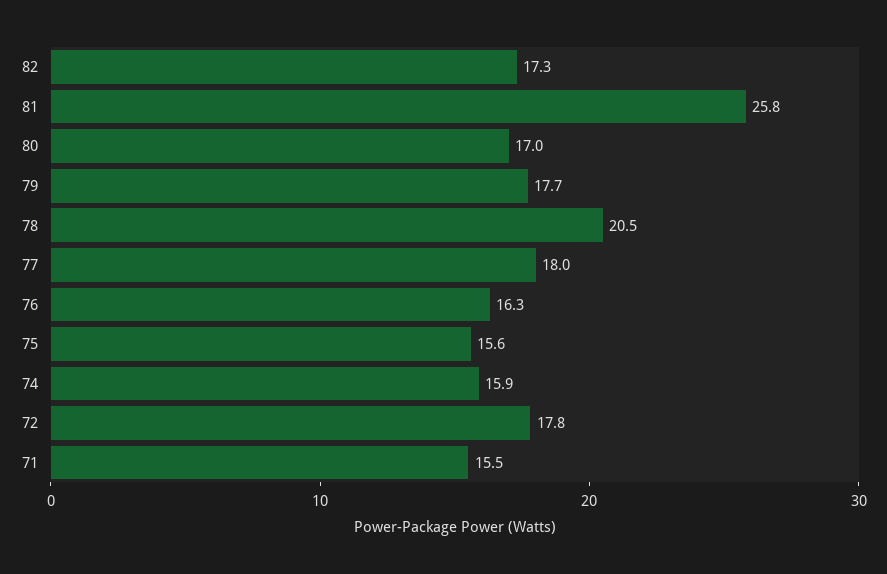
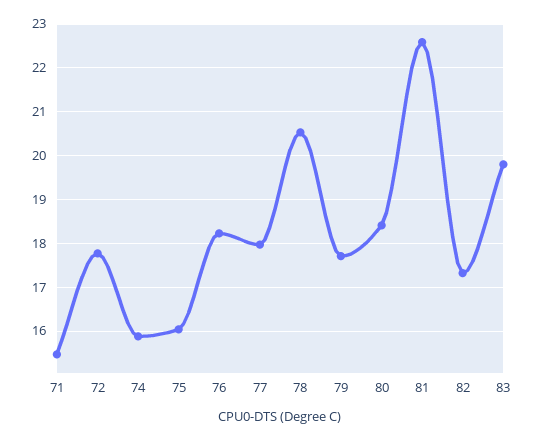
81: 25.8 -> 22.6
80: 17 -> 18.4
76: 16.3 -> 18.2
75: 15.6 -> 16
83: none -> 19.8

